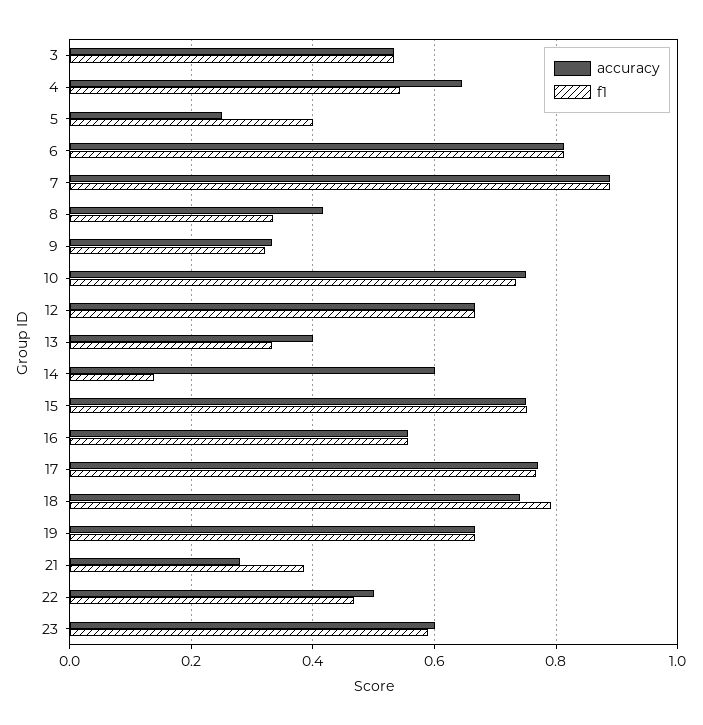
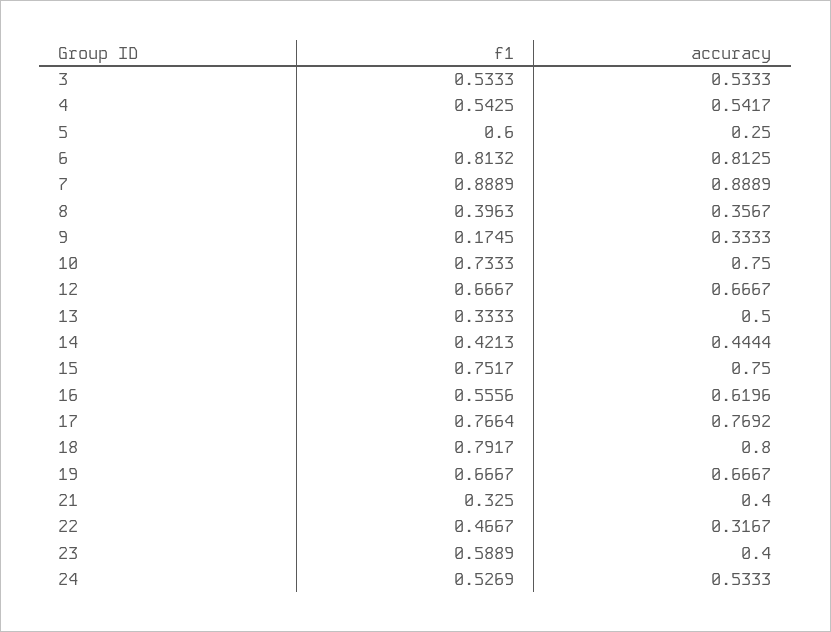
accuracy, 4: 0.64 -> 0.5417
f1, 5: 0.4 -> 0.6
accuracy, 8: 0.42 -> 0.3567
f1, 8: 0.34 -> 0.3963
f1, 9: 0.32 -> 0.1745
accuracy, 13: 0.4 -> 0.5
accuracy, 14: 0.6 -> 0.4444
f1, 14: 0.14 -> 0.4213
accuracy, 16: 0.56 -> 0.6196
accuracy, 18: 0.74 -> 0.8
accuracy, 21: 0.28 -> 0.4
f1, 21: 0.38 -> 0.325
accuracy, 22: 0.5 -> 0.3167
accuracy, 23: 0.6 -> 0.4
f1, 24: none -> 0.5269
accuracy, 24: none -> 0.5333

